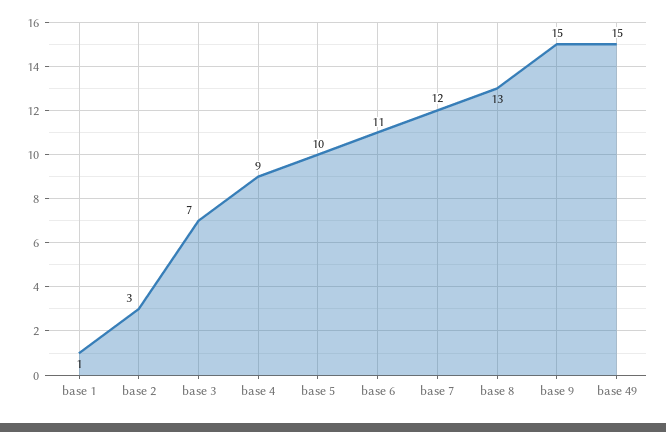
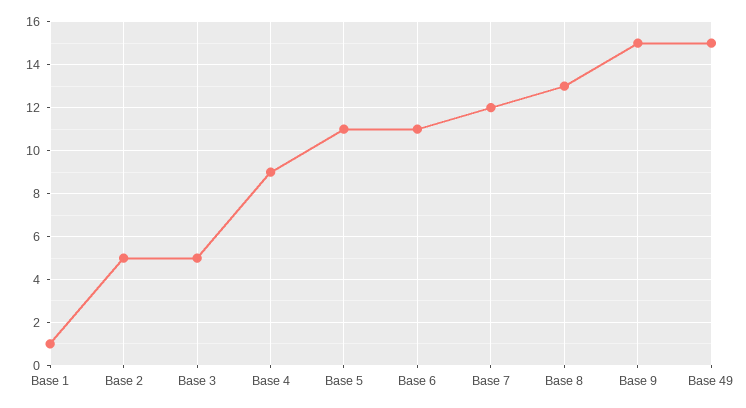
base 2: 3 -> 5
base 3: 7 -> 5
base 5: 10 -> 11

